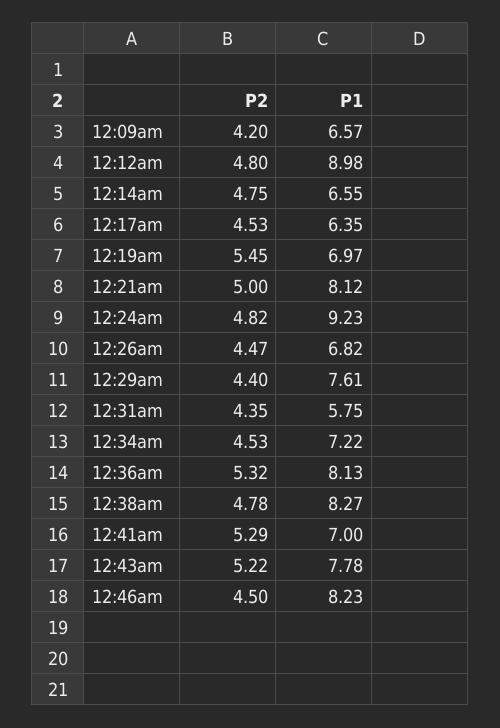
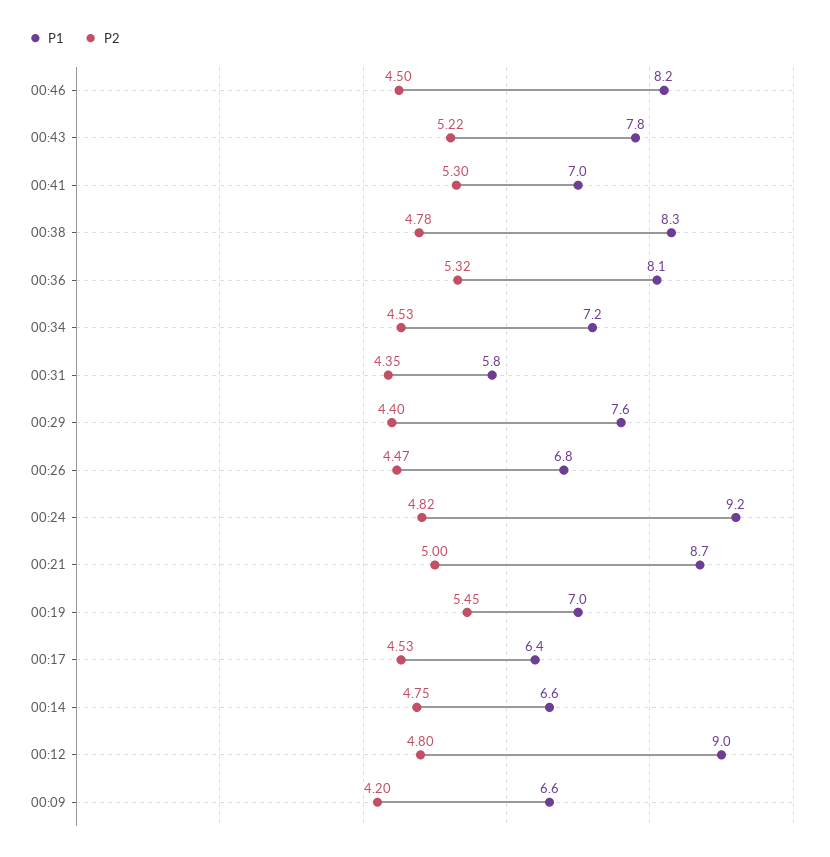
P1, 12:21am: 8.12 -> 8.7
P2, 12:41am: 5.29 -> 5.3

